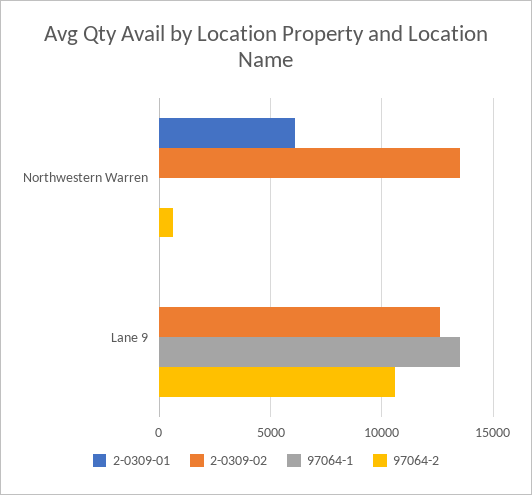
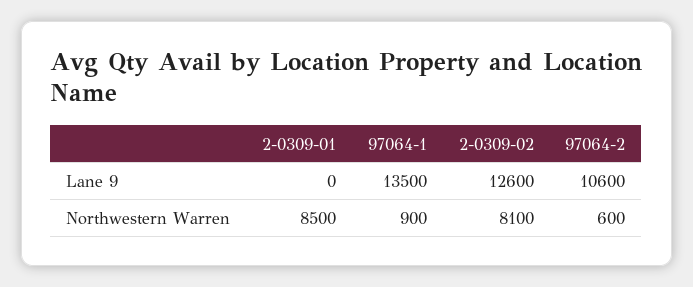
2-0309-01, Northwestern Warren: 6000 -> 8500
2-0309-02, Northwestern Warren: 13500 -> 8100
97064-1, Northwestern Warren: 0 -> 900

